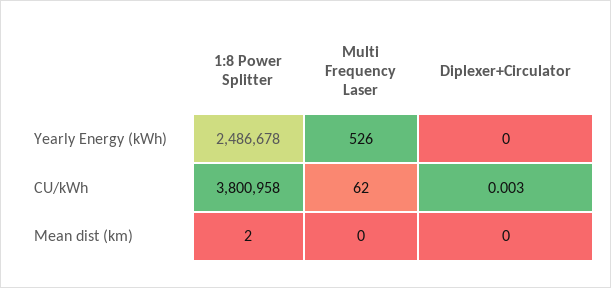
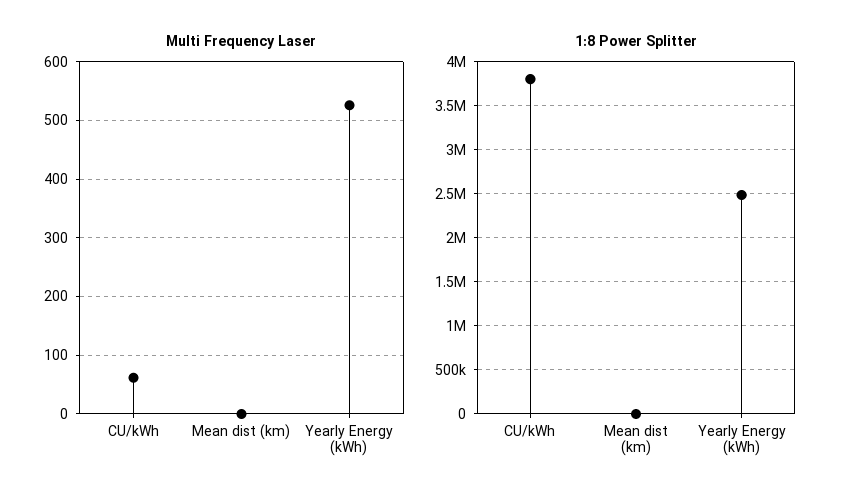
Diplexer+Circulator, Yearly Energy (kWh): 0 -> none
Diplexer+Circulator, CU/kWh: 0.003 -> none
Diplexer+Circulator, Mean dist (km): 0 -> none

